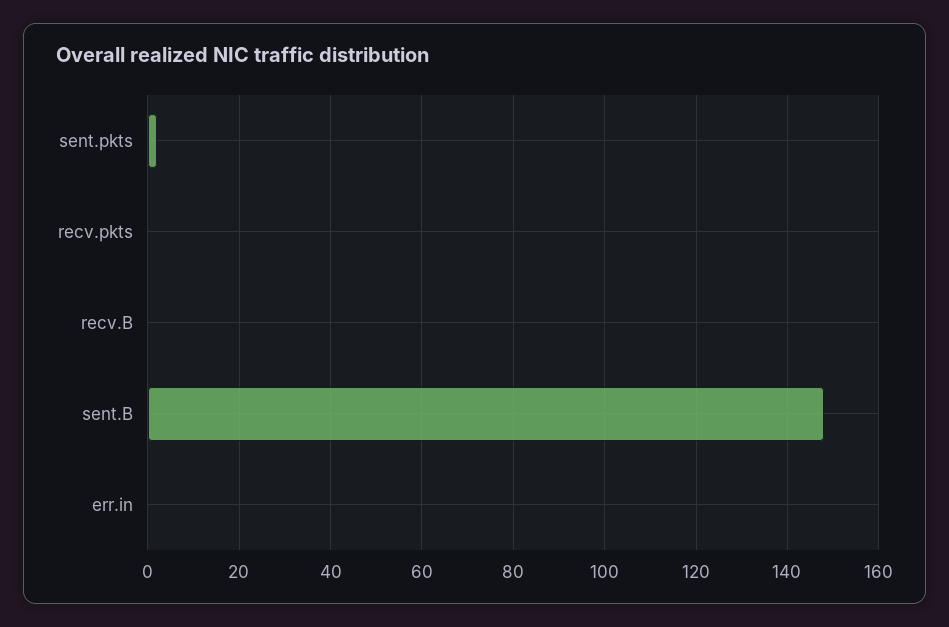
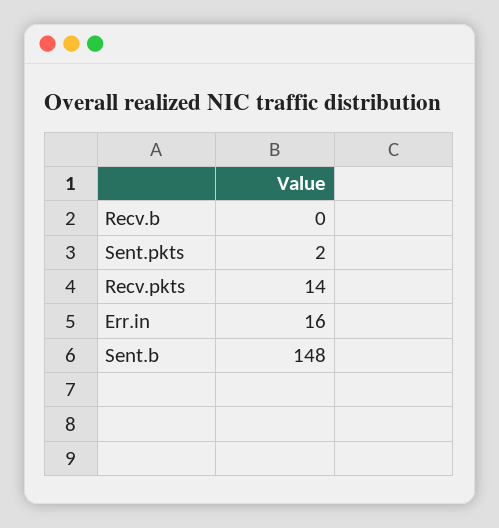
recv.pkts: 0 -> 14
err.in: 0 -> 16

